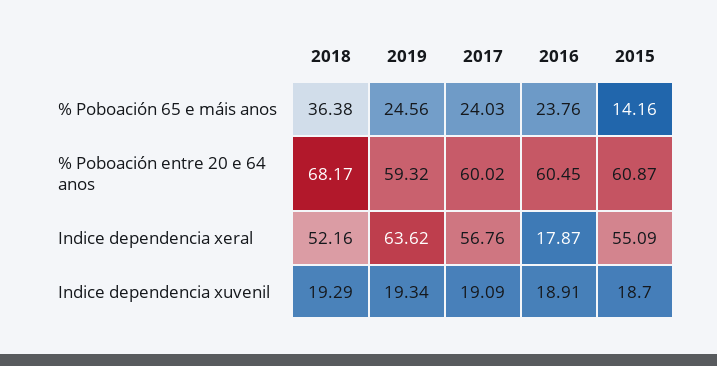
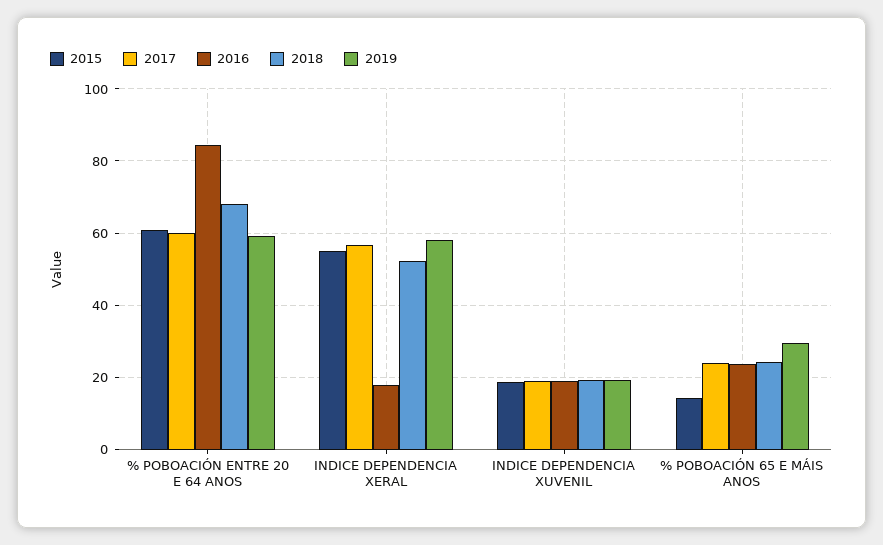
2018, % Poboación 65 e máis anos: 36.38 -> 24
2019, % Poboación 65 e máis anos: 24.56 -> 30
2016, % Poboación entre 20 e 64 anos: 60.45 -> 84
2019, Indice dependencia xeral: 63.62 -> 58

